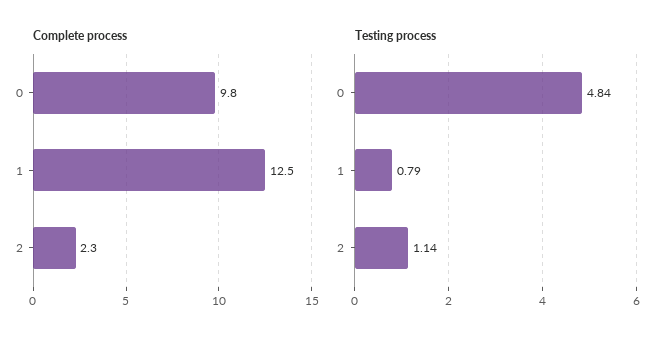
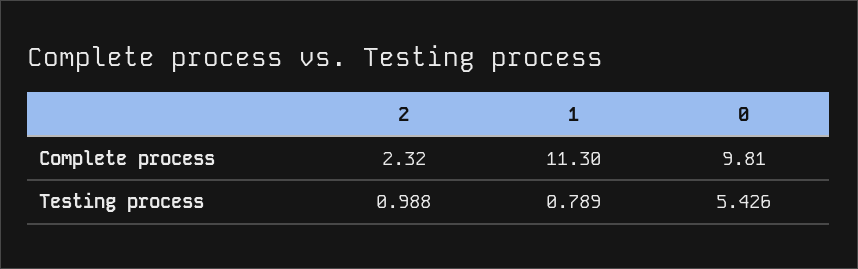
Complete process, 1: 12.5 -> 11.3
Testing process, 0: 4.84 -> 5.426
Testing process, 2: 1.14 -> 0.988

